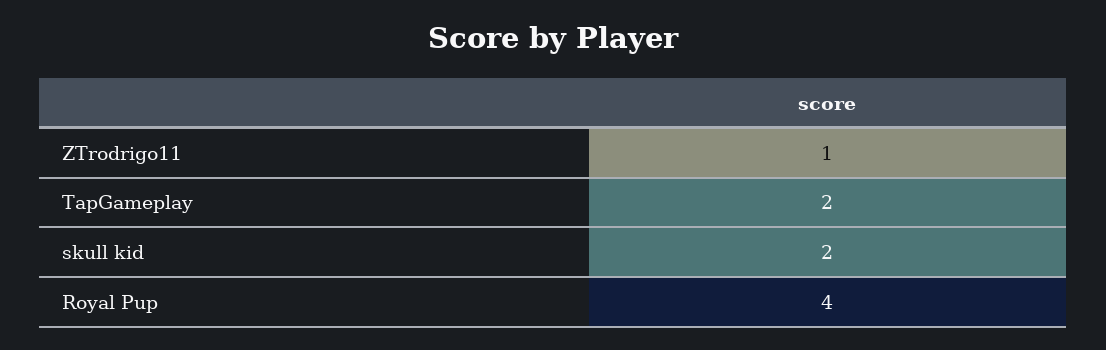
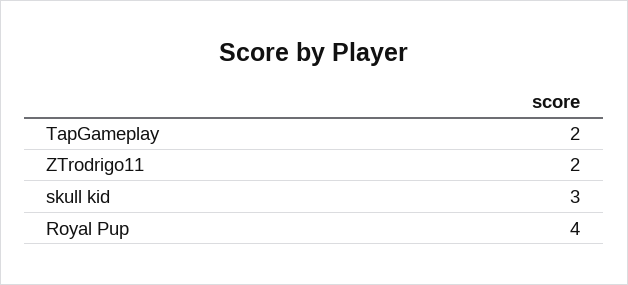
ZTrodrigo11: 1 -> 2
skull kid: 2 -> 3

